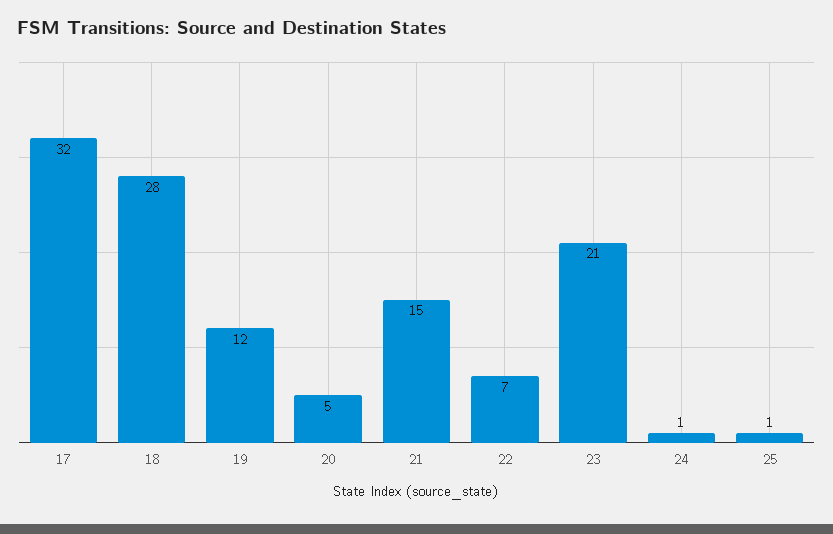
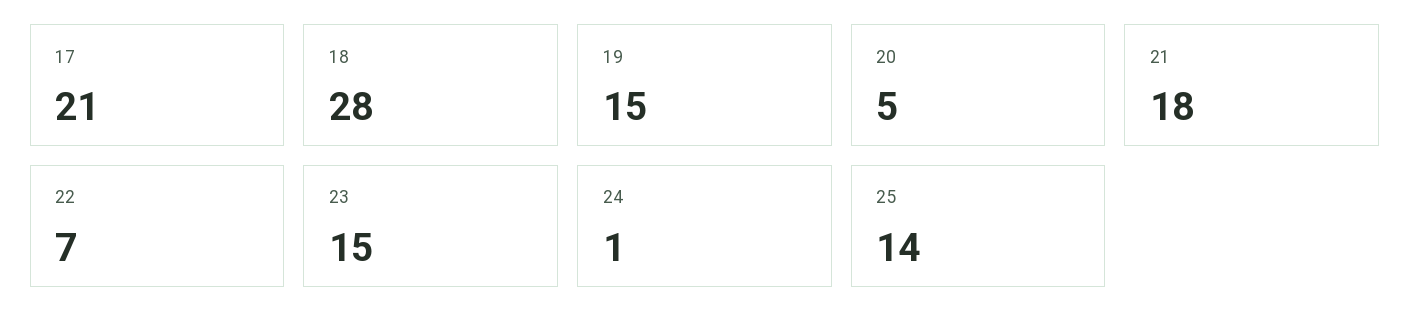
17: 32 -> 21
19: 12 -> 15
21: 15 -> 18
23: 21 -> 15
25: 1 -> 14

